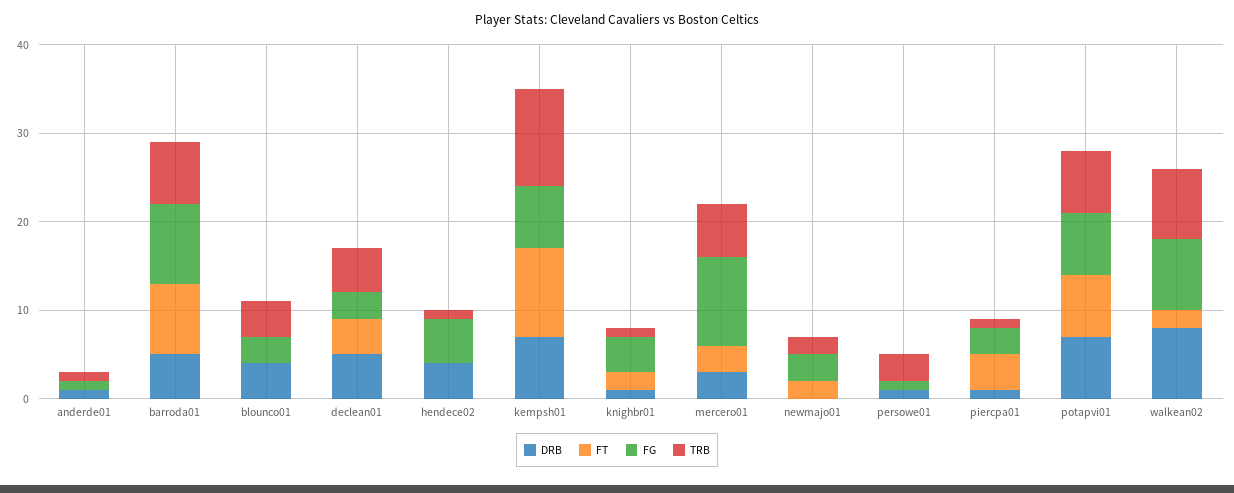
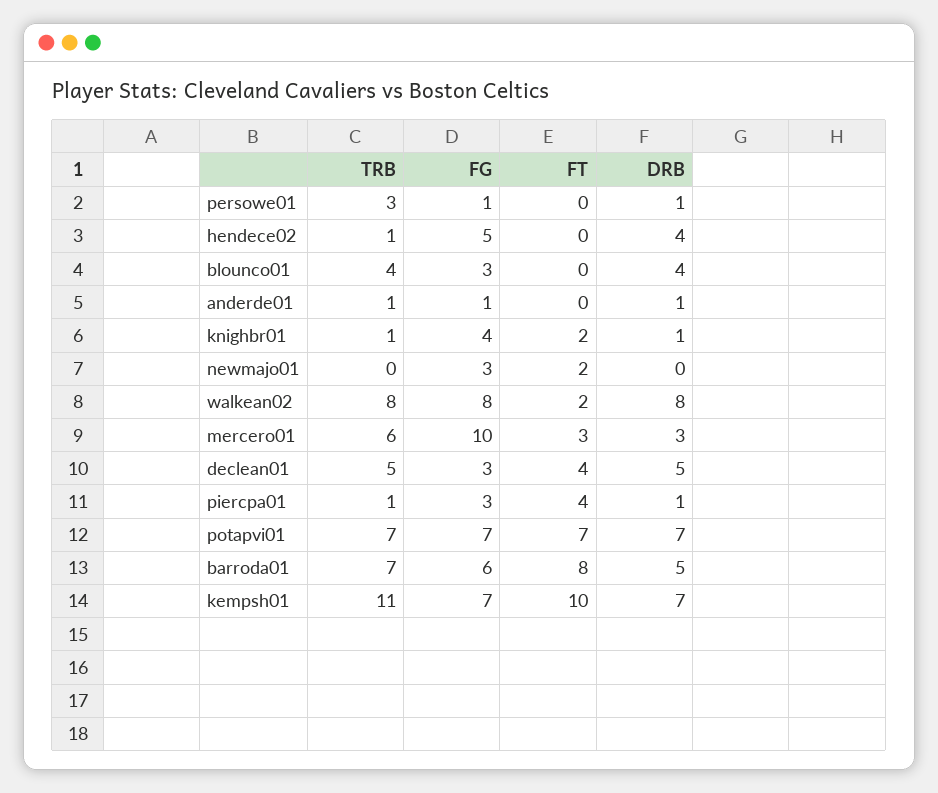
FG, barroda01: 9 -> 6
TRB, newmajo01: 2 -> 0

